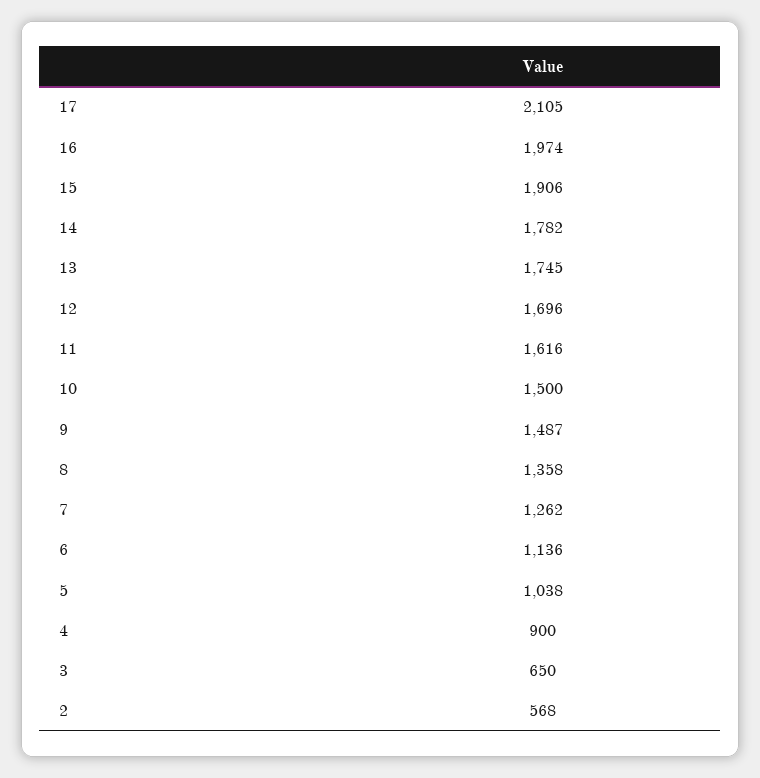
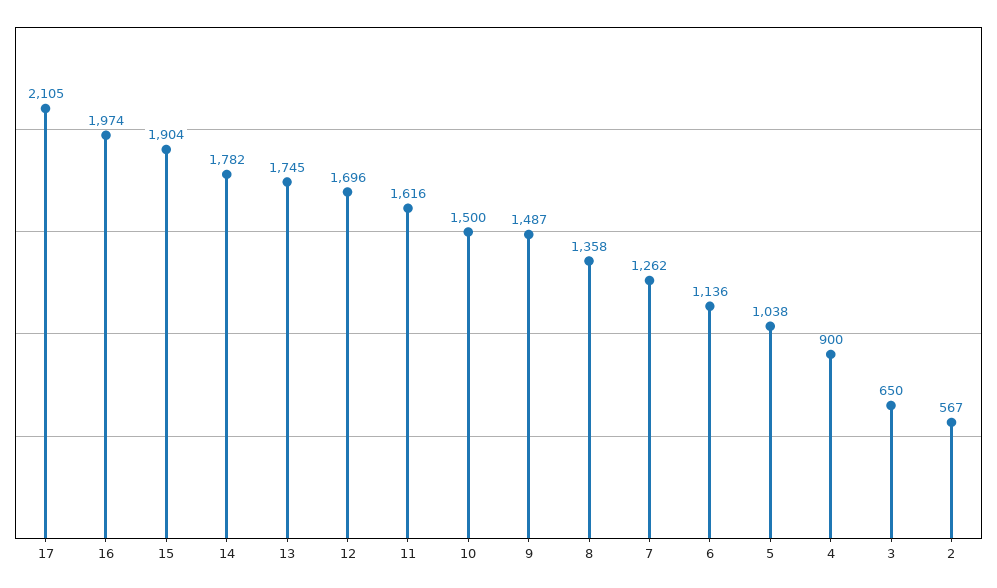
15: 1906 -> 1904
2: 568 -> 567

